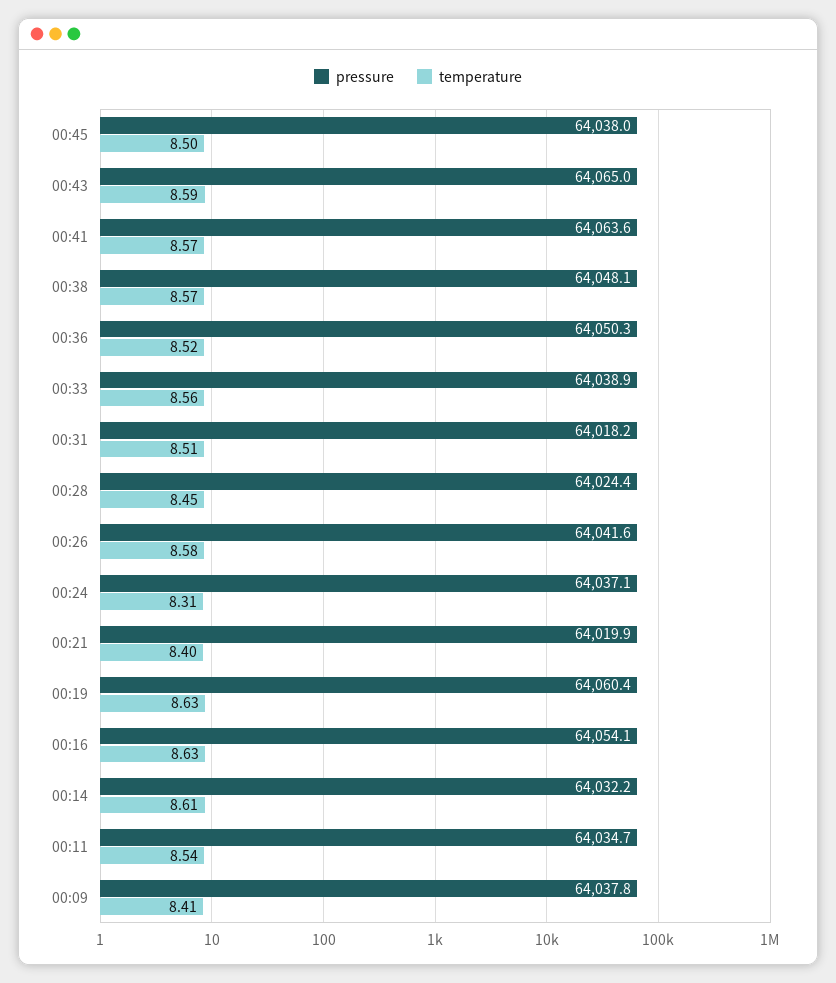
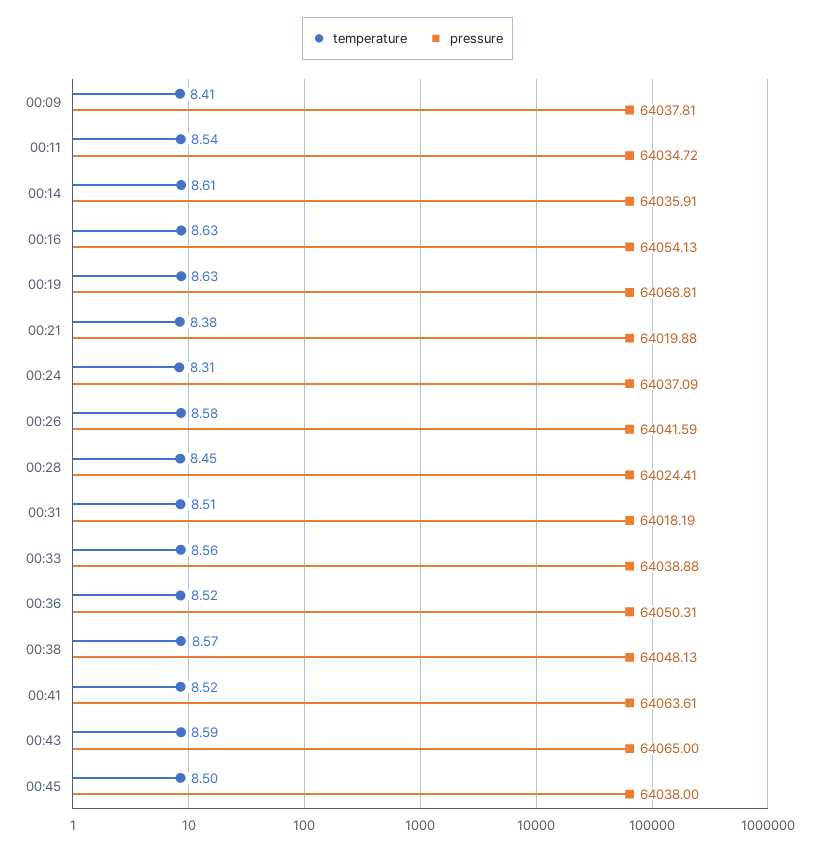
temperature, 00:41: 8.57 -> 8.52
temperature, 00:21: 8.4 -> 8.38
pressure, 00:19: 64060.4 -> 64068.81
pressure, 00:14: 64032.2 -> 64035.91

